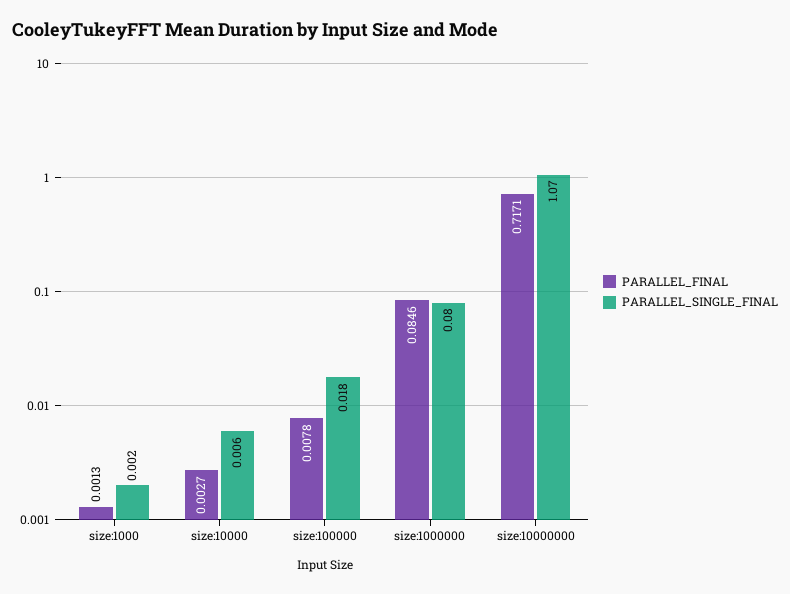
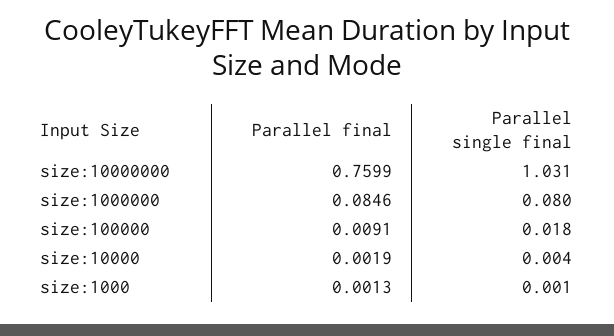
PARALLEL_SINGLE_FINAL, size:1000: 0.002 -> 0.001
PARALLEL_FINAL, size:10000: 0.0027 -> 0.0019
PARALLEL_SINGLE_FINAL, size:10000: 0.006 -> 0.004
PARALLEL_FINAL, size:100000: 0.0078 -> 0.0091
PARALLEL_FINAL, size:10000000: 0.7171 -> 0.7599
PARALLEL_SINGLE_FINAL, size:10000000: 1.07 -> 1.031

